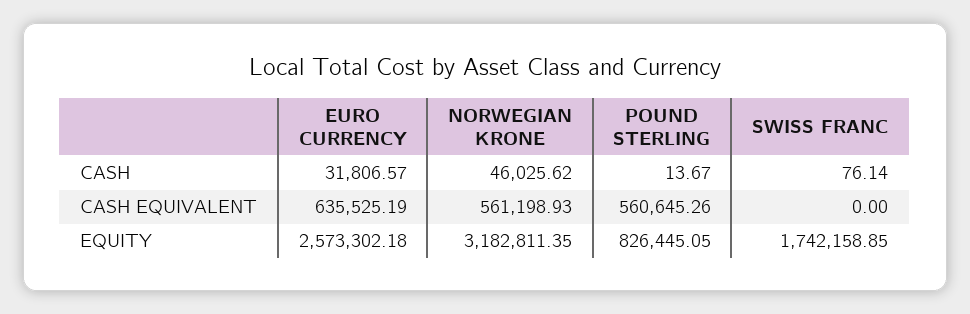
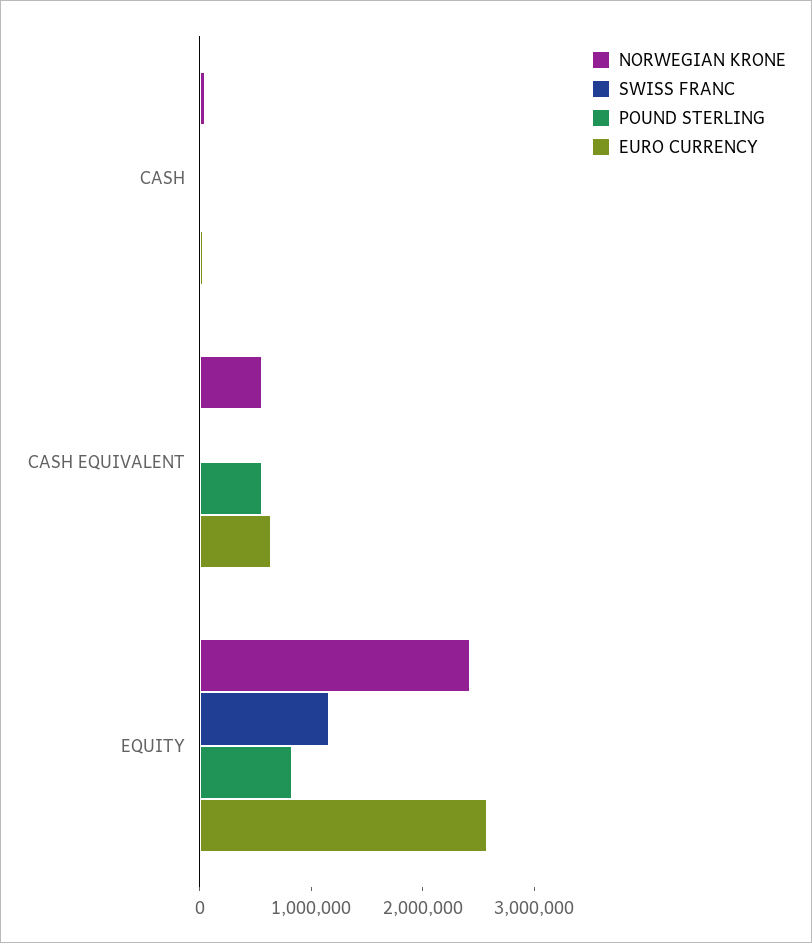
NORWEGIAN KRONE, EQUITY: 3182811.35 -> 2400000
SWISS FRANC, EQUITY: 1742158.85 -> 1200000

